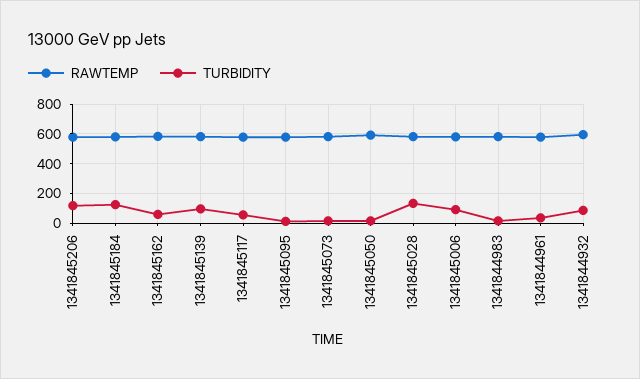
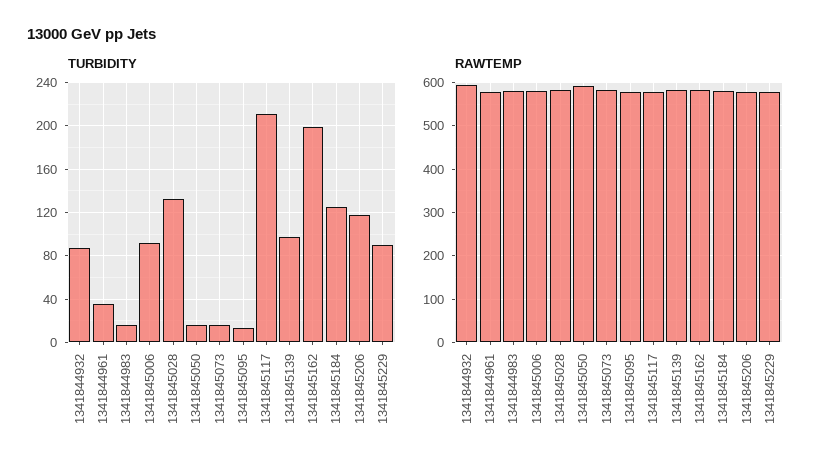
TURBIDITY, 1341845162: 50 -> 200
TURBIDITY, 1341845117: 50 -> 210
TURBIDITY, 1341845229: none -> 90
RAWTEMP, 1341845229: none -> 580

